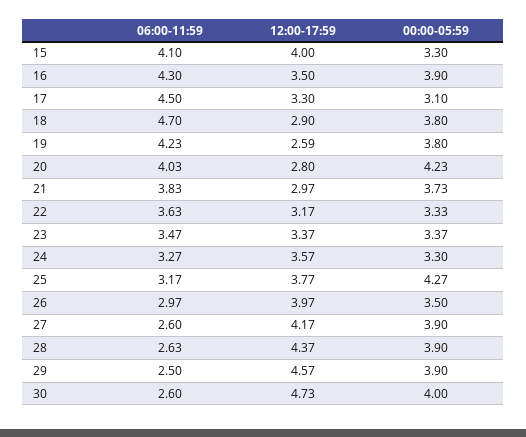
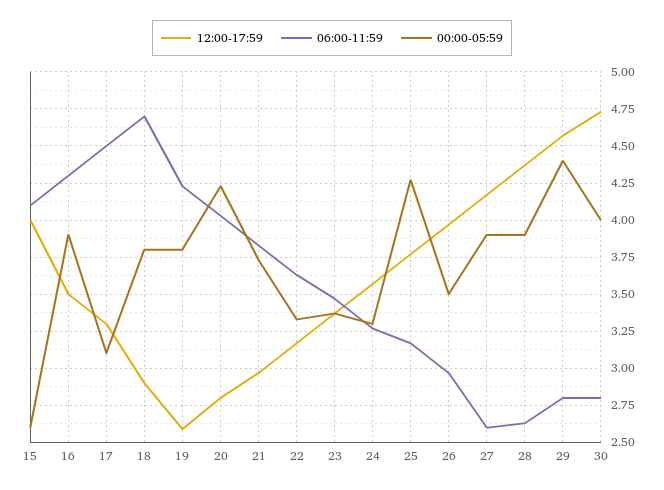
00:00-05:59, 15: 3.3 -> 2.6
06:00-11:59, 29: 2.5 -> 2.8
00:00-05:59, 29: 3.9 -> 4.4
06:00-11:59, 30: 2.6 -> 2.8

